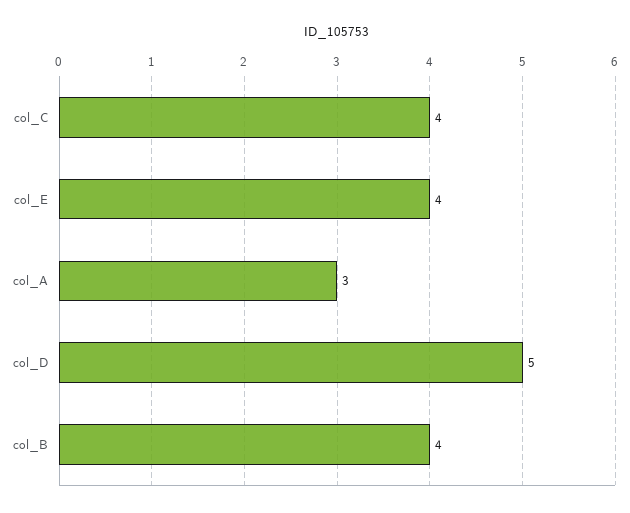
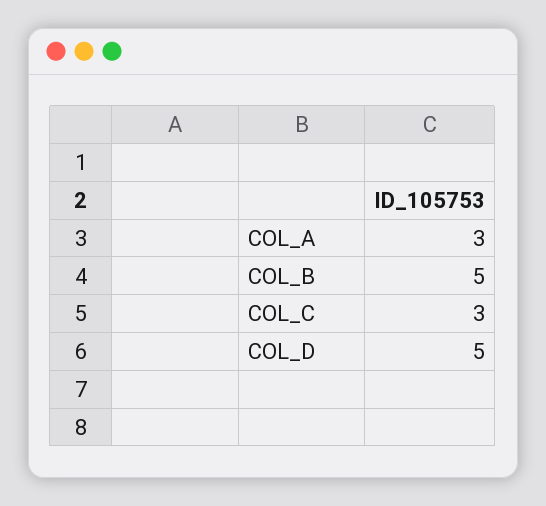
col_C: 4 -> 3
col_E: 4 -> none
col_B: 4 -> 5

